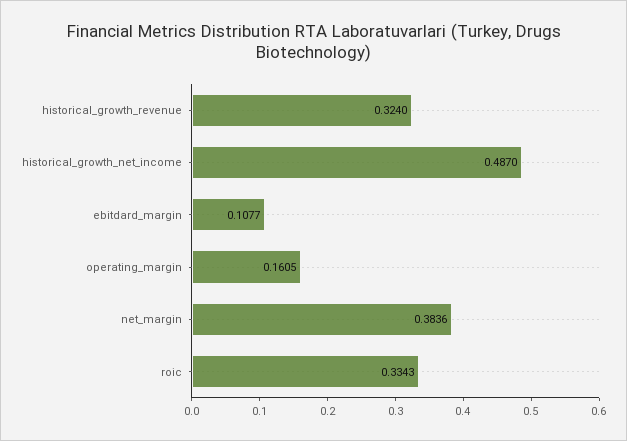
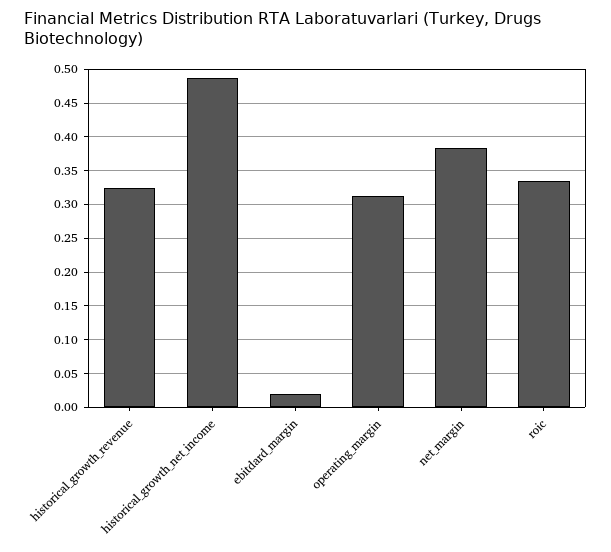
ebitdard_margin: 0.1077 -> 0.02
operating_margin: 0.1605 -> 0.31

